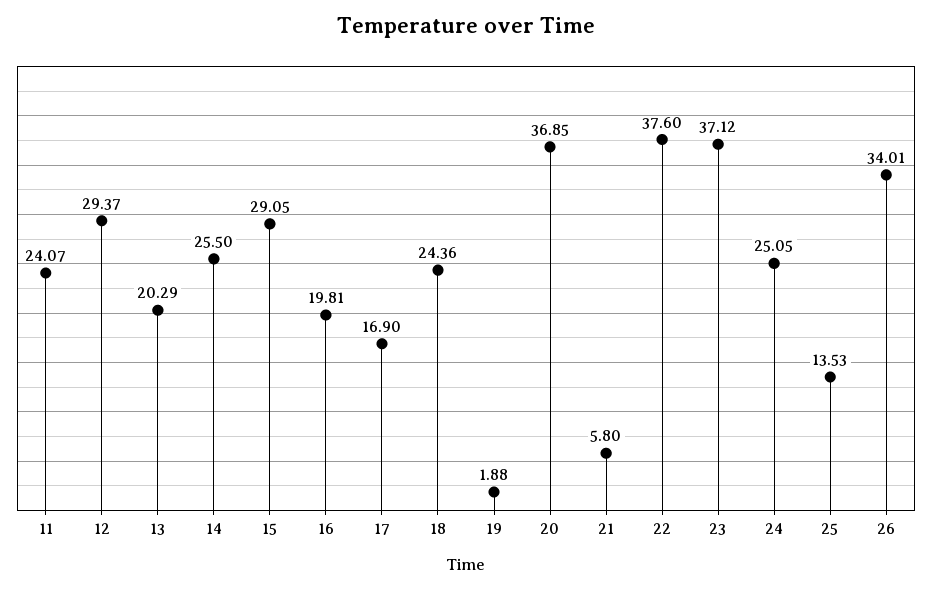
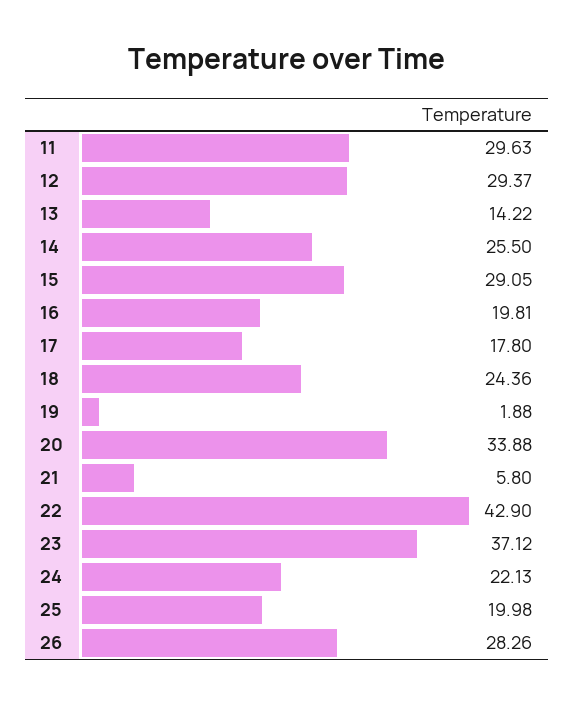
11: 24.07 -> 29.63
13: 20.29 -> 14.22
17: 16.9 -> 17.8
20: 36.85 -> 33.88
22: 37.6 -> 42.9
24: 25.05 -> 22.13
25: 13.53 -> 19.98
26: 34.01 -> 28.26

